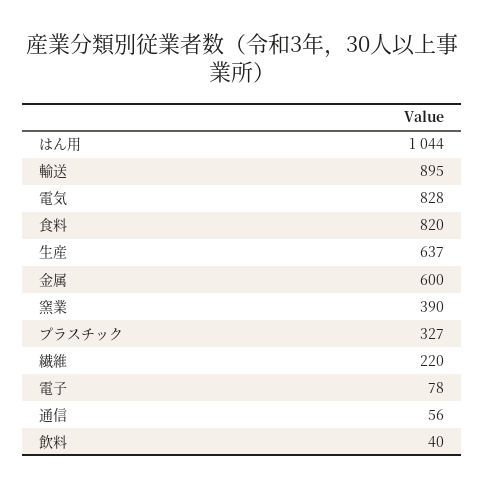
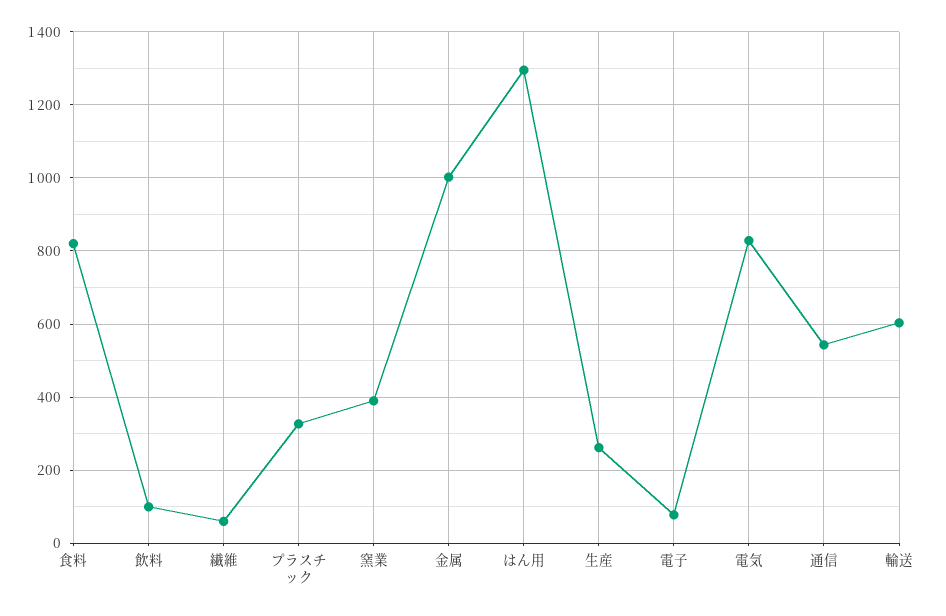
はん用: 1044 -> 1300
輸送: 895 -> 600
生産: 637 -> 260
金属: 600 -> 1000
繊維: 220 -> 60
通信: 56 -> 540
飲料: 40 -> 100

